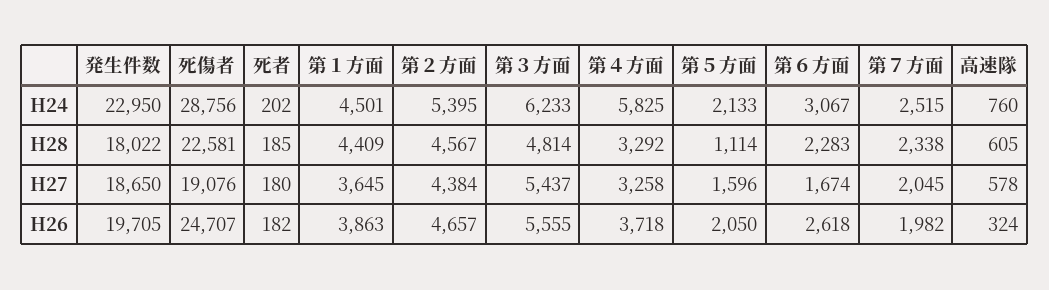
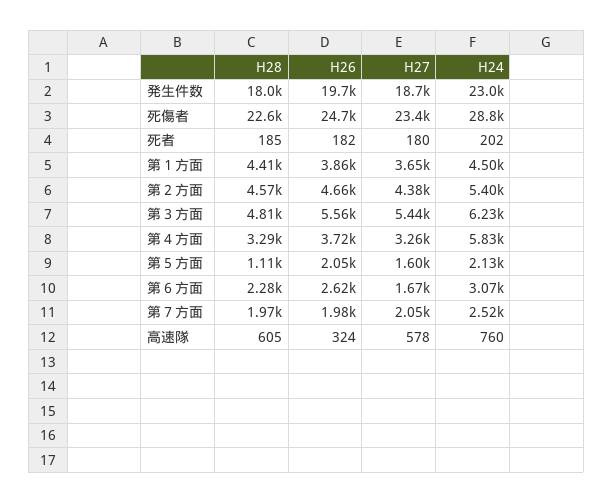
第７方面, H28: 2338 -> 1970
死傷者, H27: 19076 -> 23400

